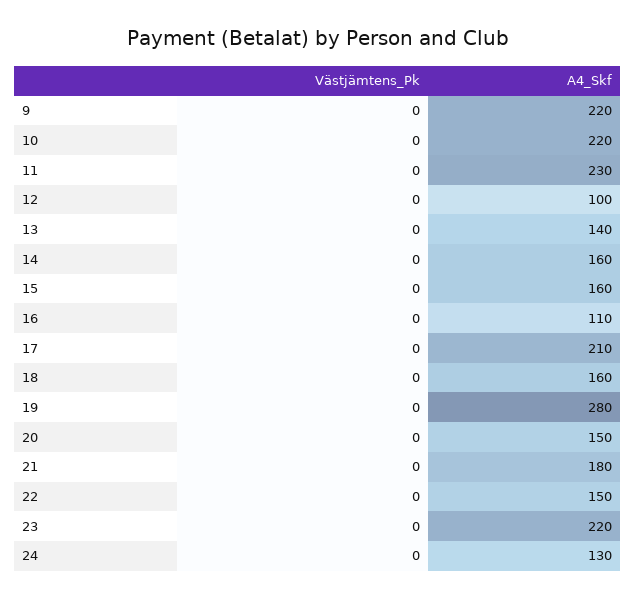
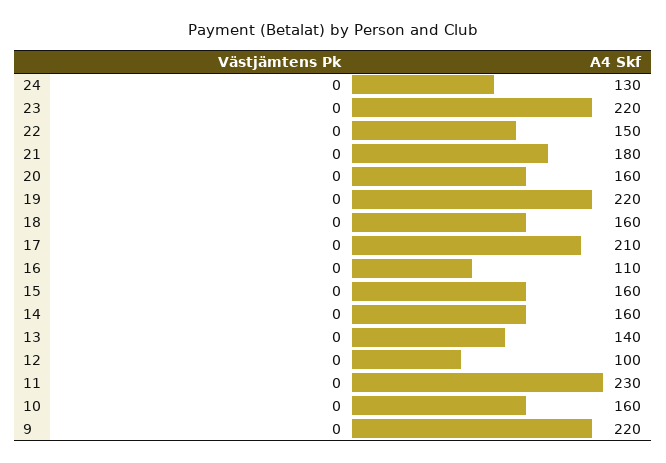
A4_Skf, 10: 220 -> 160
A4_Skf, 19: 280 -> 220
A4_Skf, 20: 150 -> 160

